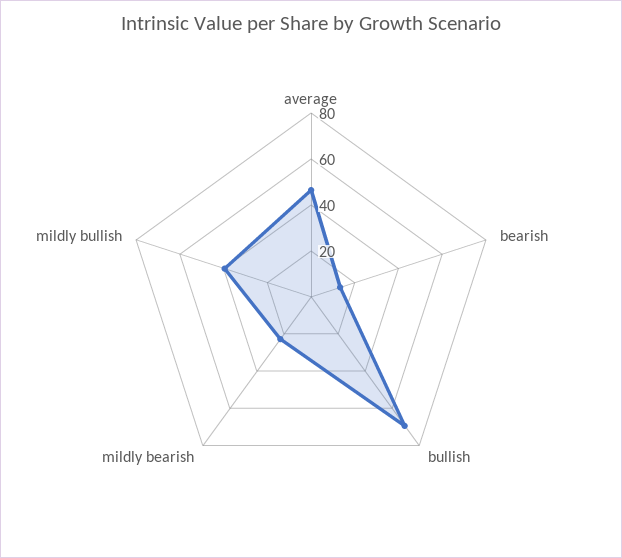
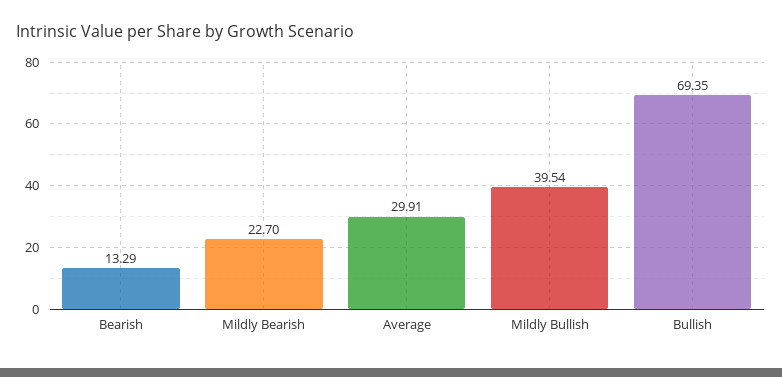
average: 45 -> 29.91

